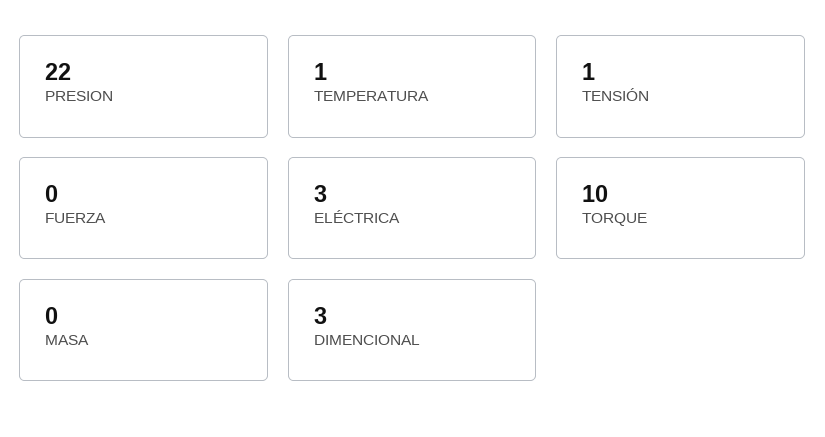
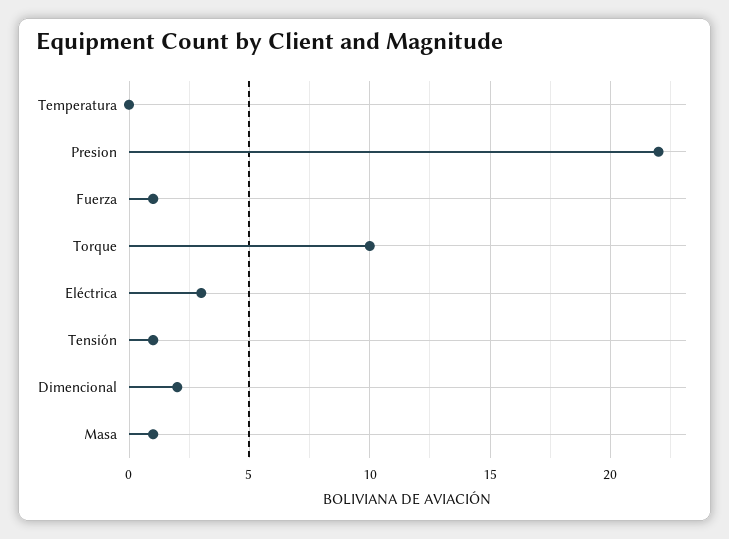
TEMPERATURA: 1 -> 0
FUERZA: 0 -> 1
MASA: 0 -> 1
DIMENCIONAL: 3 -> 2

